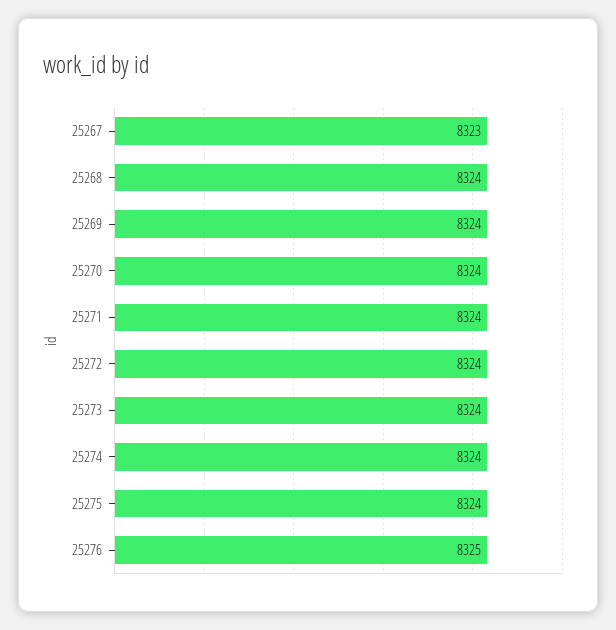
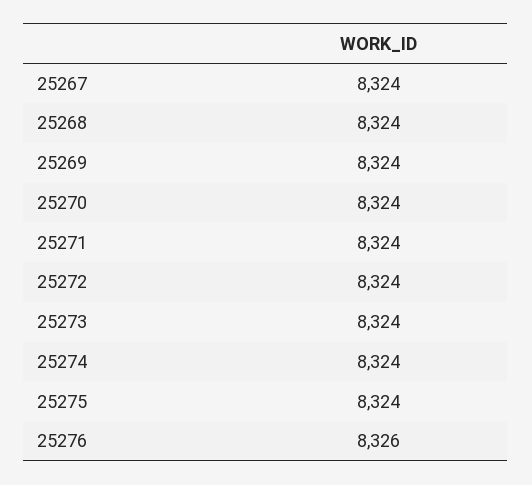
25267: 8323 -> 8324
25276: 8325 -> 8326

